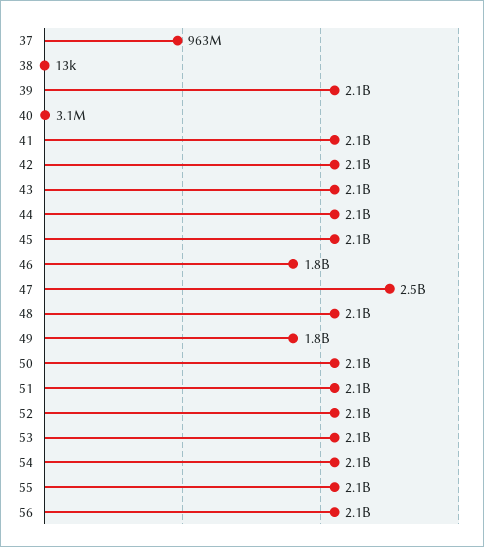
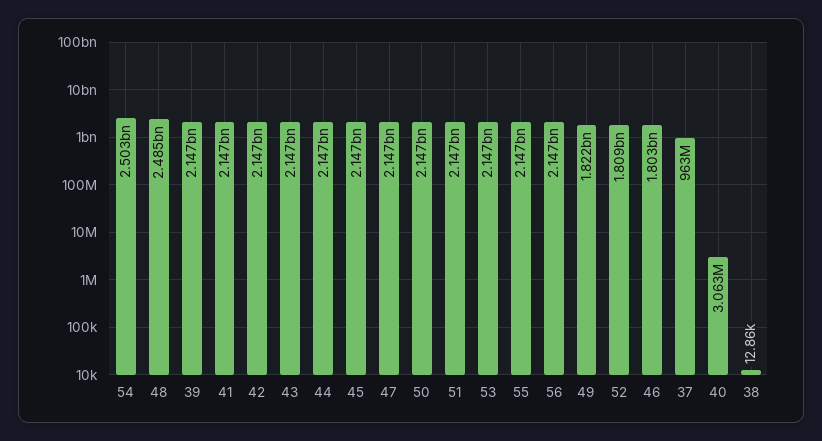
47: 2500000000 -> 2147000000
48: 2100000000 -> 2485000000
52: 2100000000 -> 1809000000
54: 2100000000 -> 2503000000

